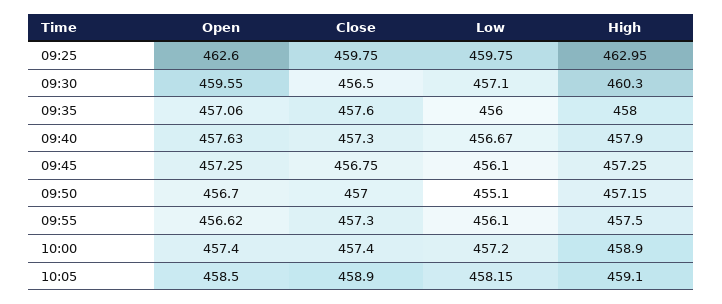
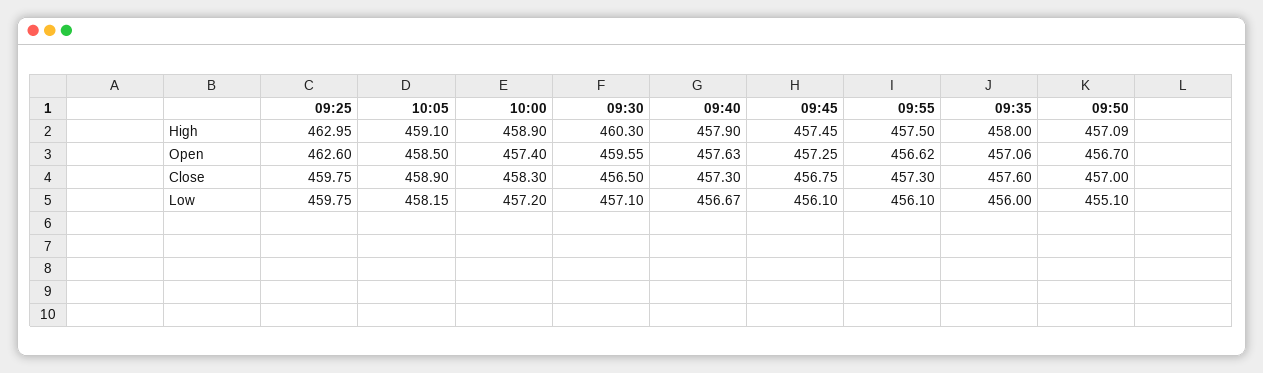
High, 09:45: 457.25 -> 457.45
High, 09:50: 457.15 -> 457.09
Close, 10:00: 457.4 -> 458.3

